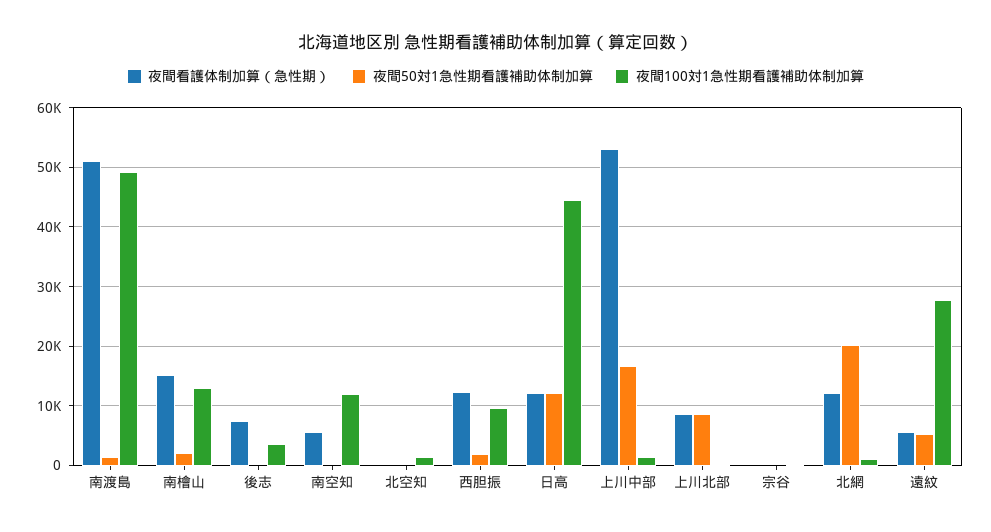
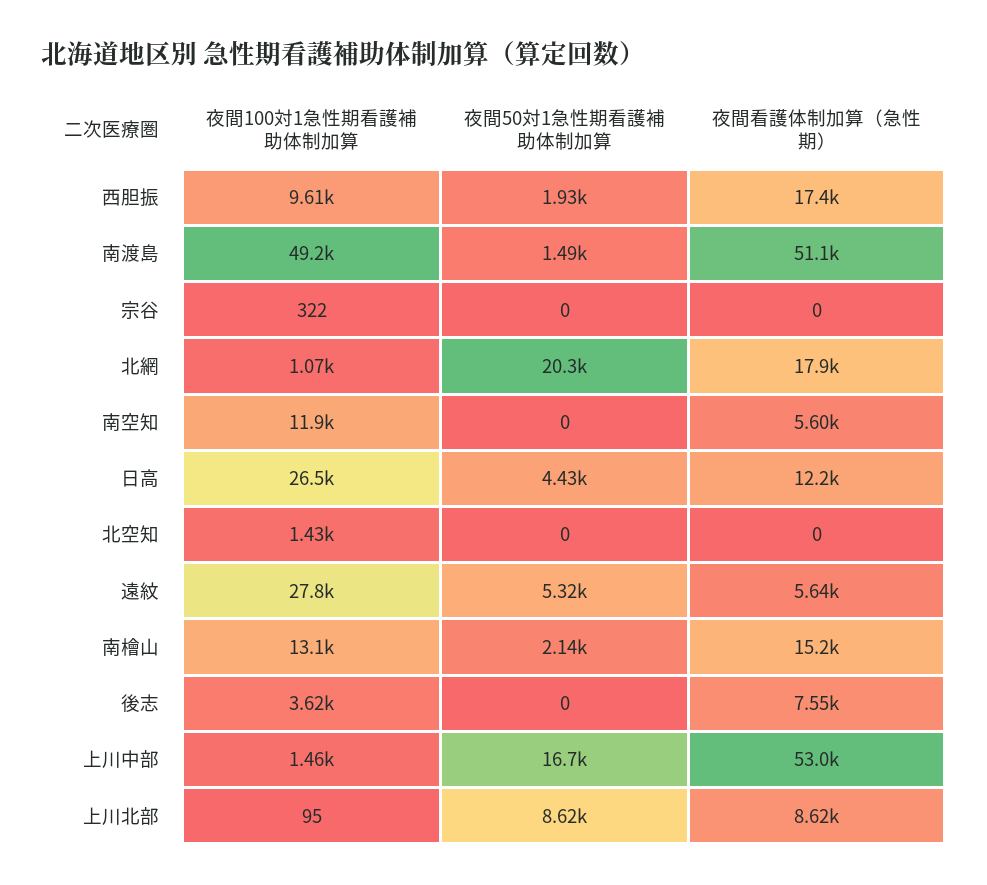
夜間看護体制加算（急性期）, 西胆振: 12000 -> 17400
夜間50対1急性期看護補助体制加算, 日高: 12000 -> 4430
夜間100対1急性期看護補助体制加算, 日高: 44000 -> 26500
夜間看護体制加算（急性期）, 北網: 12000 -> 17900

